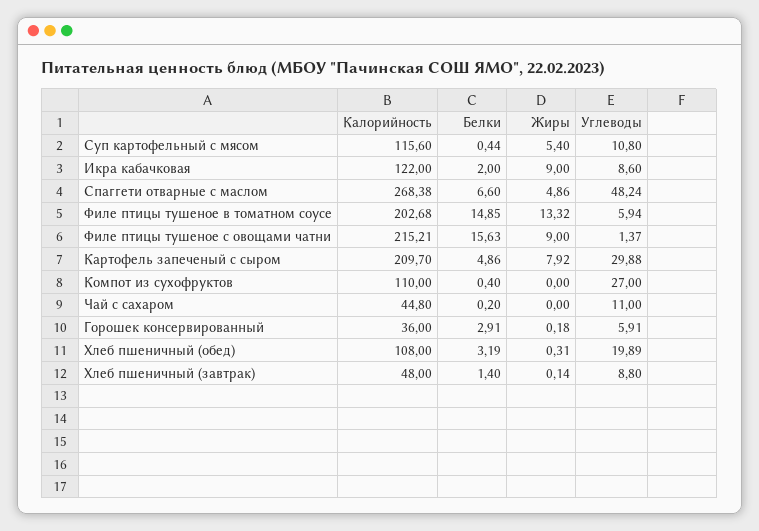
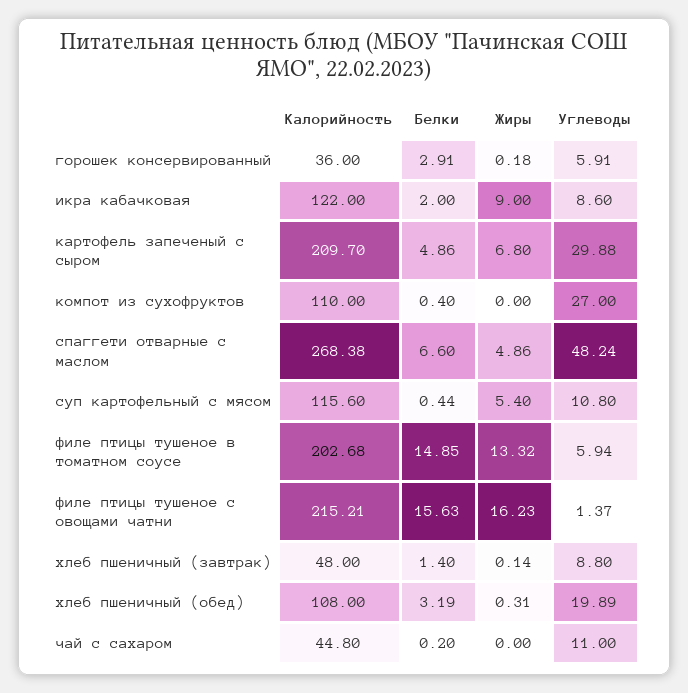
Жиры, Филе птицы тушеное с овощами чатни: 9 -> 16.23
Жиры, Картофель запеченый с сыром: 7.92 -> 6.8

